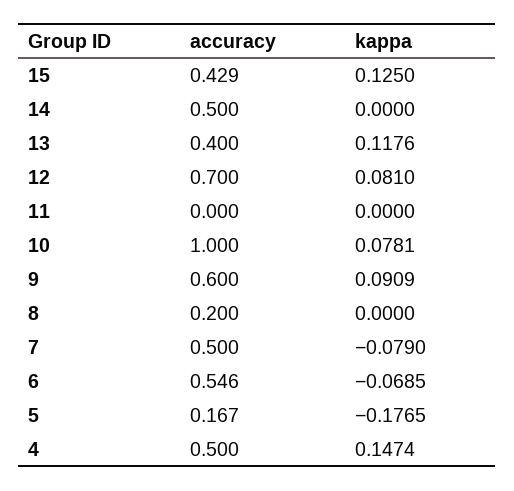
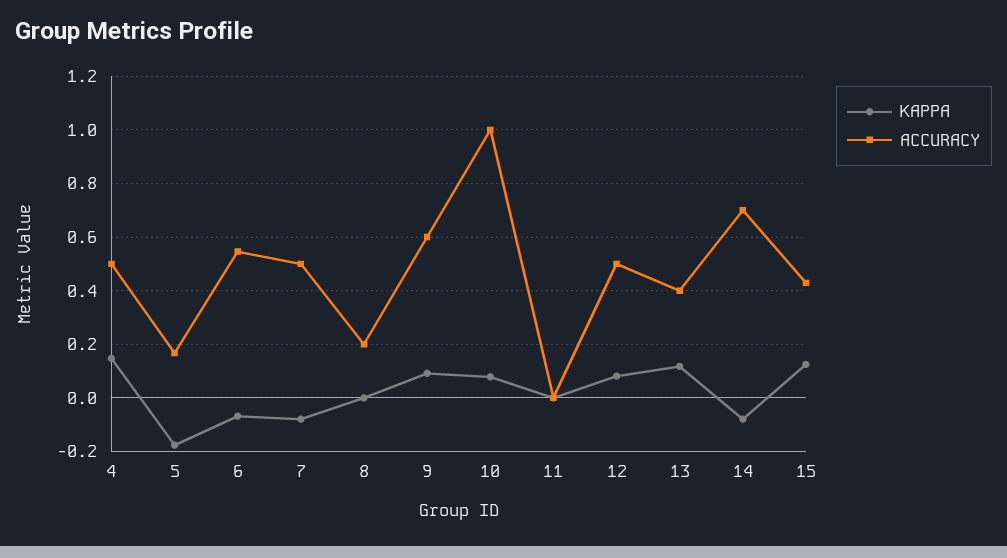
accuracy, 14: 0.5 -> 0.7
kappa, 14: 0 -> -0.075
accuracy, 12: 0.7 -> 0.5

